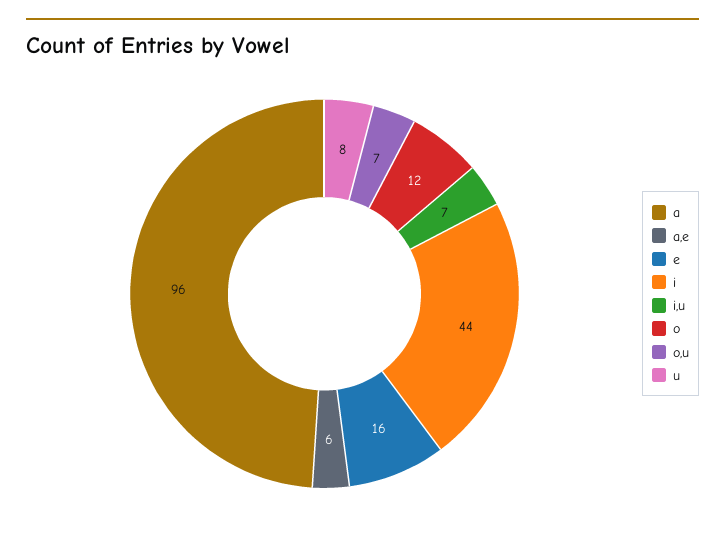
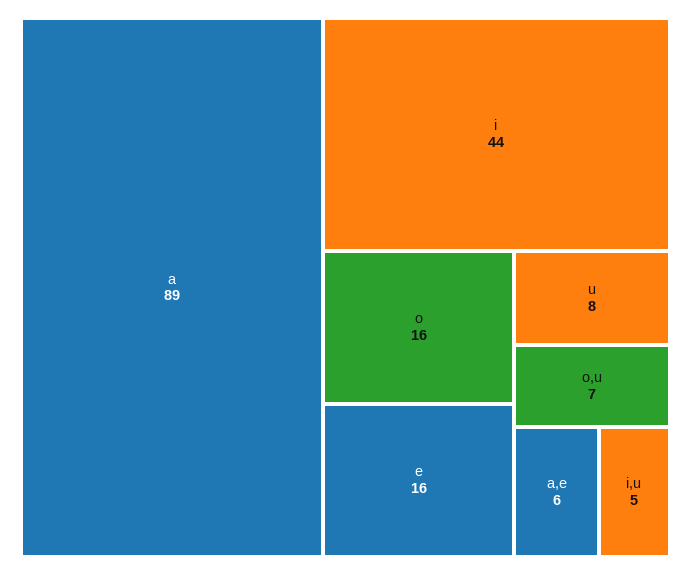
a: 96 -> 89
i,u: 7 -> 5
o: 12 -> 16

